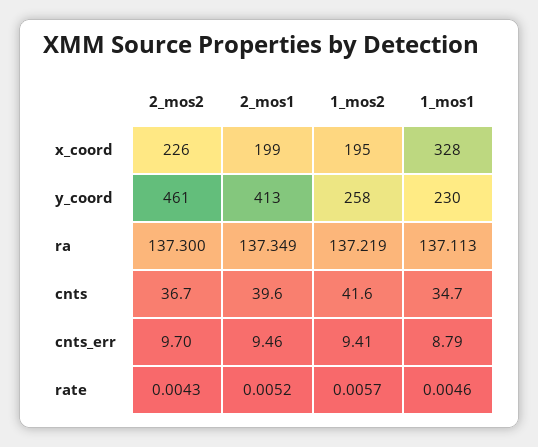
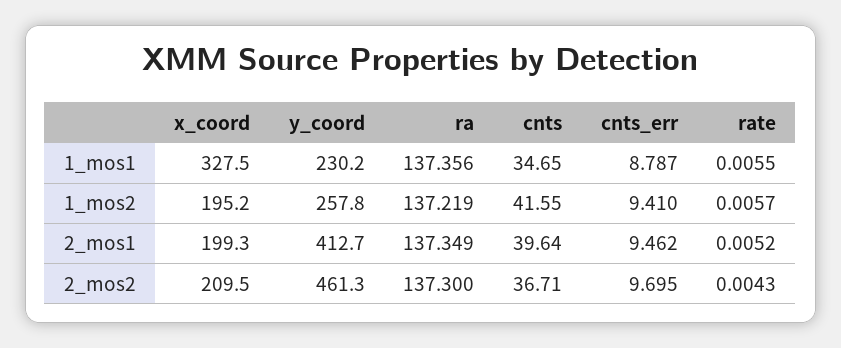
2_mos2, x_coord: 226 -> 209.5
1_mos1, ra: 137.113 -> 137.356
1_mos1, rate: 0.0046 -> 0.0055

